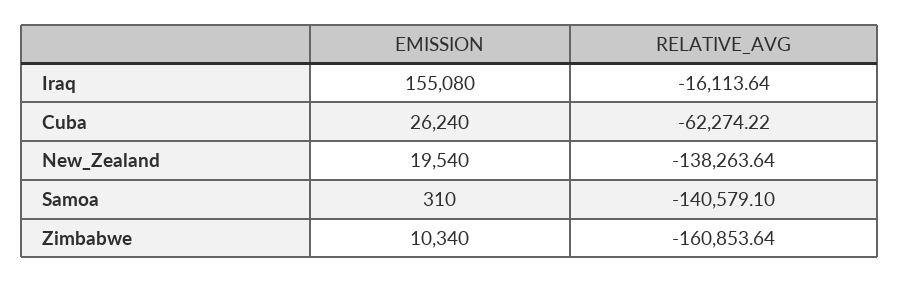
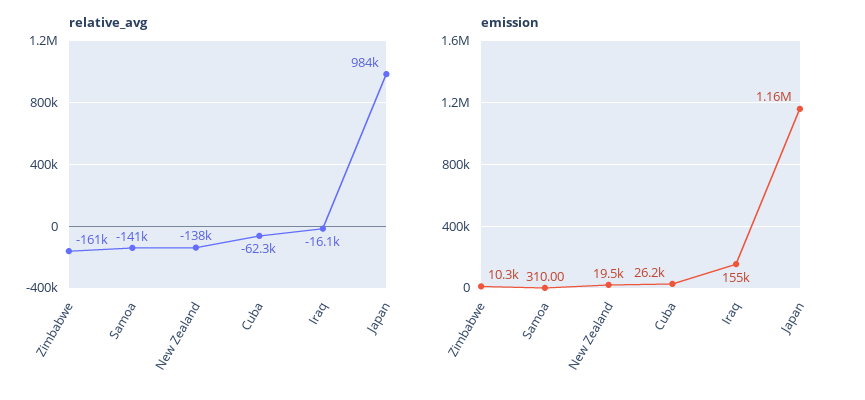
RELATIVE_AVG, Japan: none -> 984000
EMISSION, Japan: none -> 1160000

